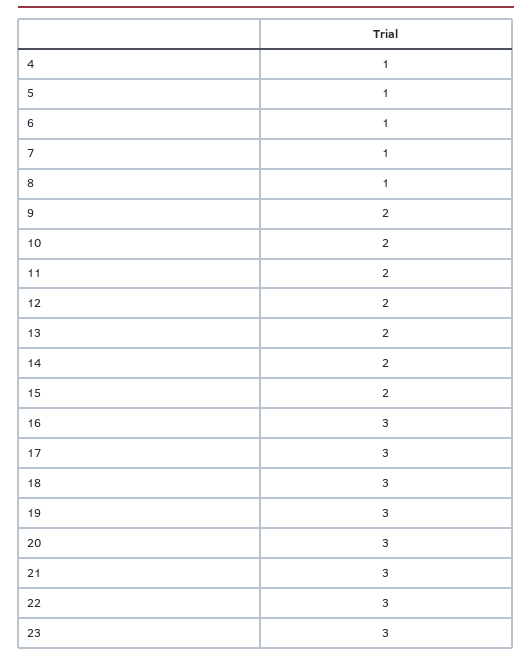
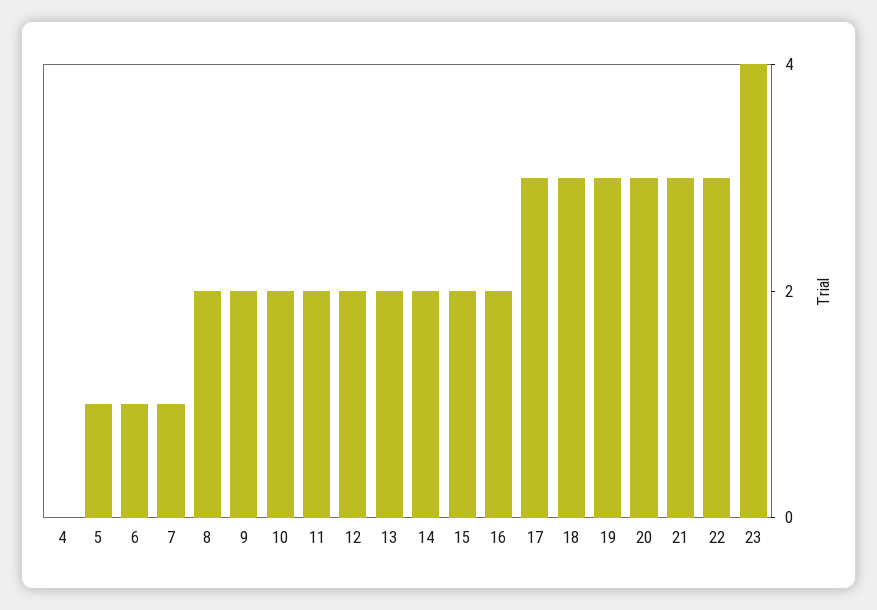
4: 1 -> 0
8: 1 -> 2
16: 3 -> 2
23: 3 -> 4

